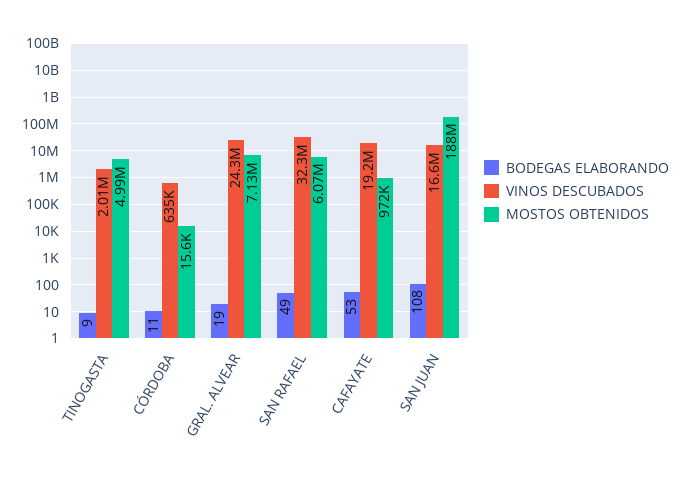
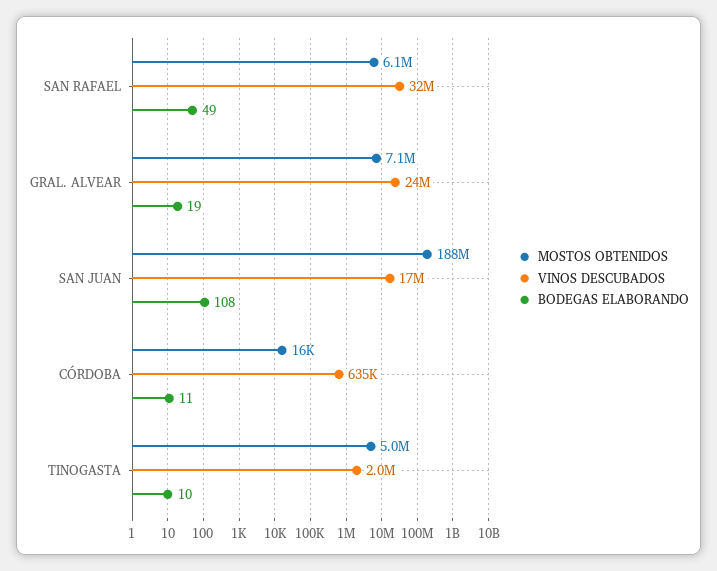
BODEGAS ELABORANDO, TINOGASTA: 9 -> 10
BODEGAS ELABORANDO, CAFAYATE: 53 -> none
VINOS DESCUBADOS, CAFAYATE: 19200000 -> none
MOSTOS OBTENIDOS, CAFAYATE: 972000 -> none

